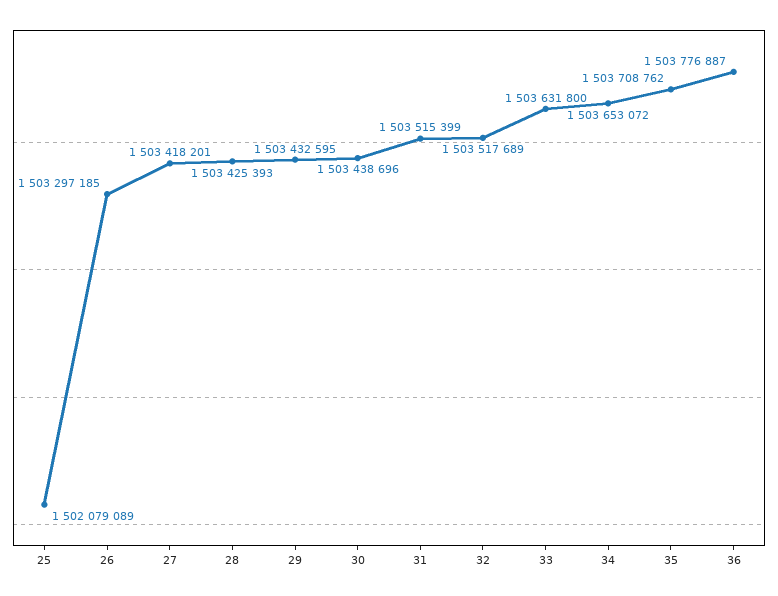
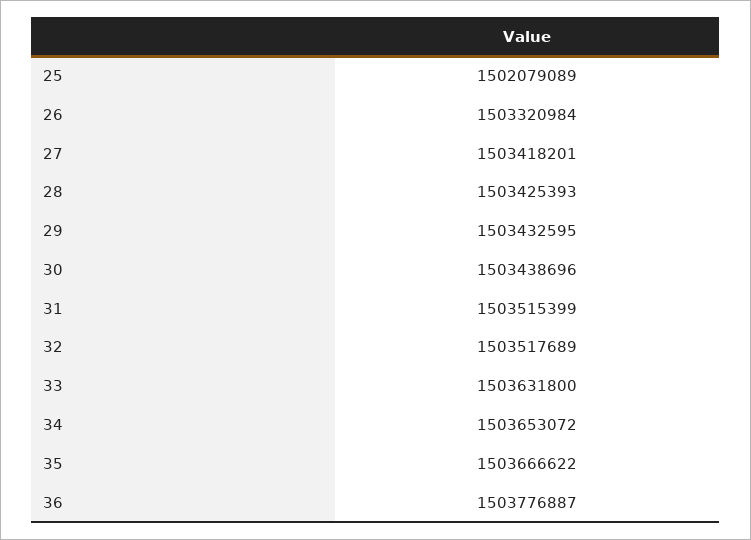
26: 1503297185 -> 1503320984
35: 1503708762 -> 1503666622

